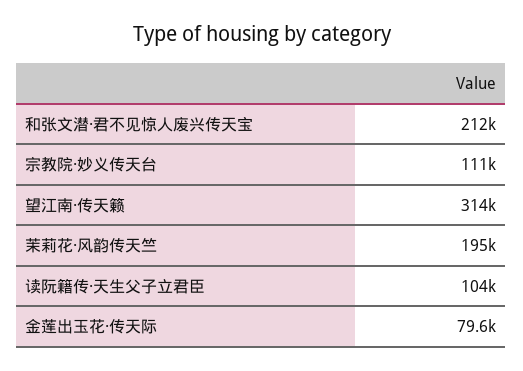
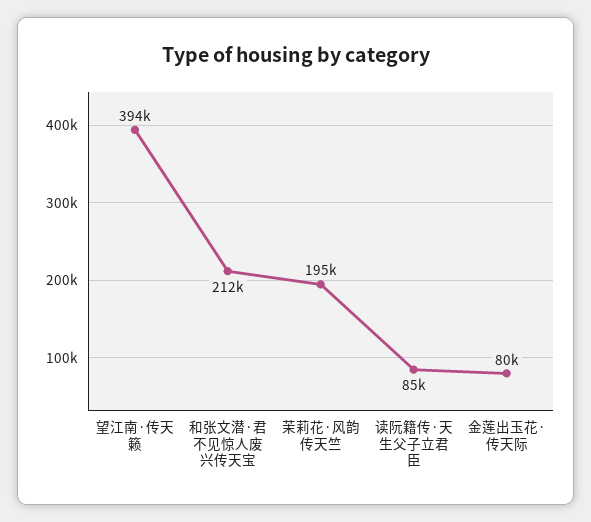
宗教院·妙义传天台: 111000 -> none
望江南·传天籁: 314000 -> 394000
读阮籍传·天生父子立君臣: 104000 -> 85000

